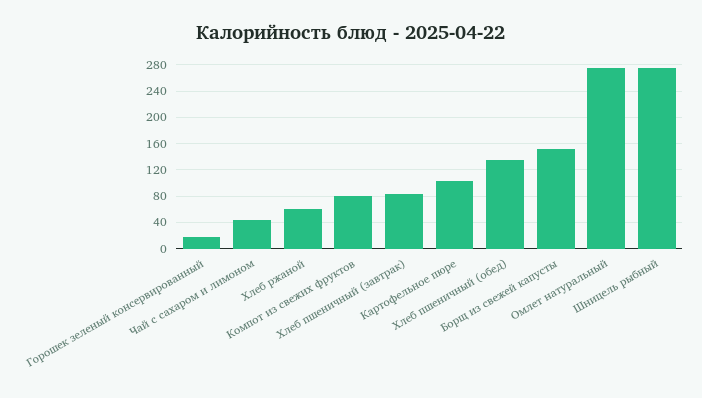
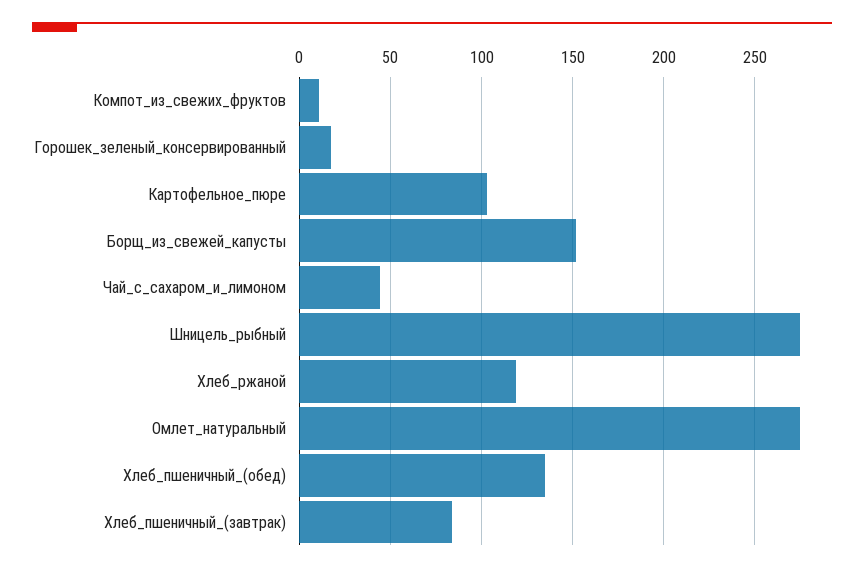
Хлеб ржаной: 60 -> 120
Компот из свежих фруктов: 80 -> 10

